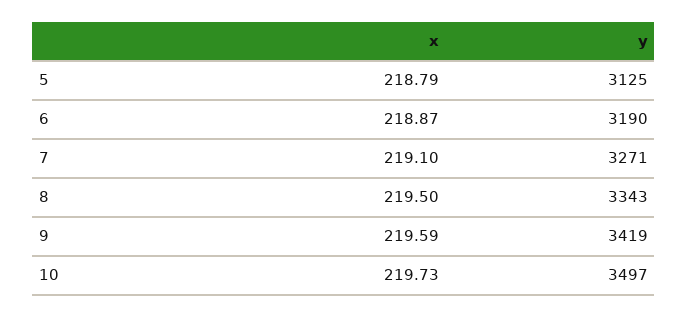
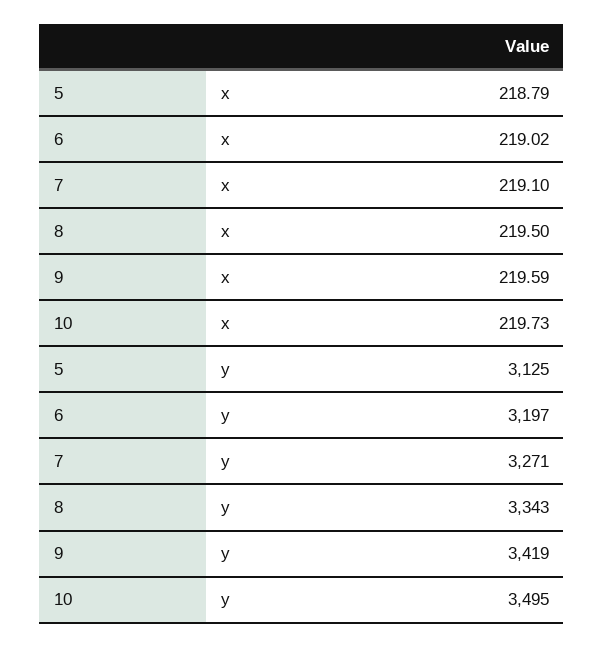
x, 6: 218.87 -> 219.02
y, 6: 3190 -> 3197
y, 10: 3497 -> 3495

